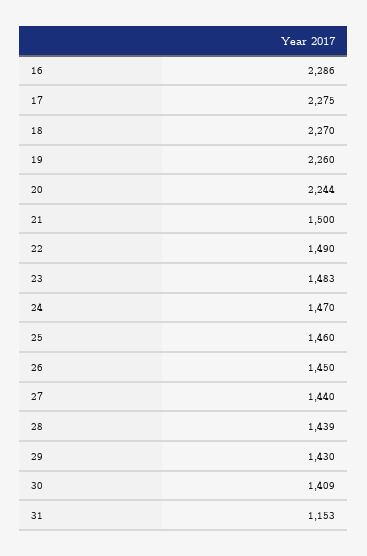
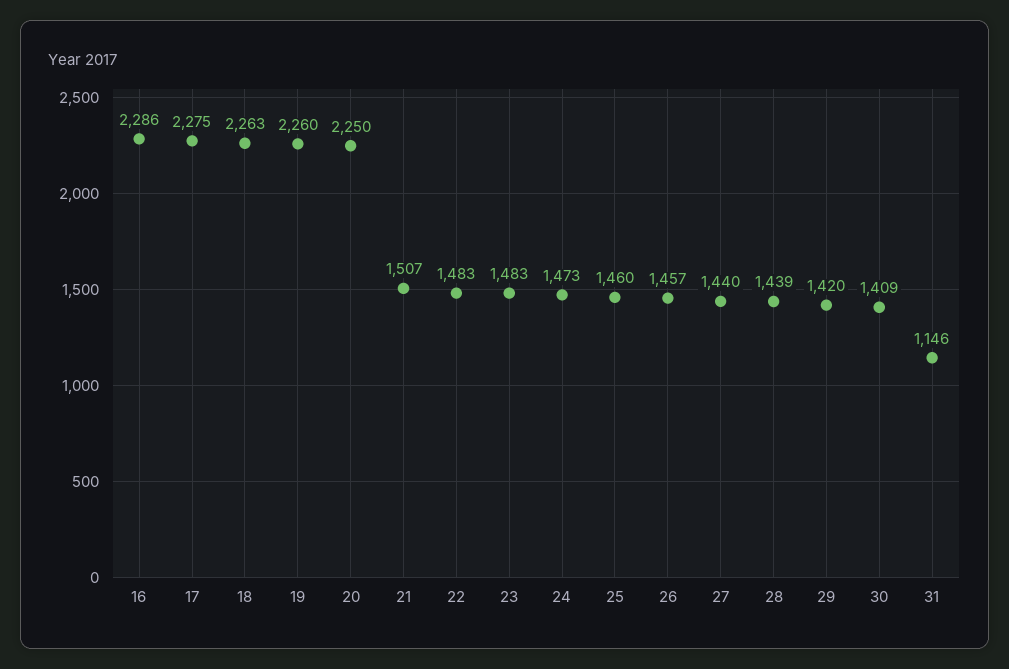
18: 2270 -> 2263
20: 2244 -> 2250
21: 1500 -> 1507
22: 1490 -> 1483
24: 1470 -> 1473
26: 1450 -> 1457
29: 1430 -> 1420
31: 1153 -> 1146

